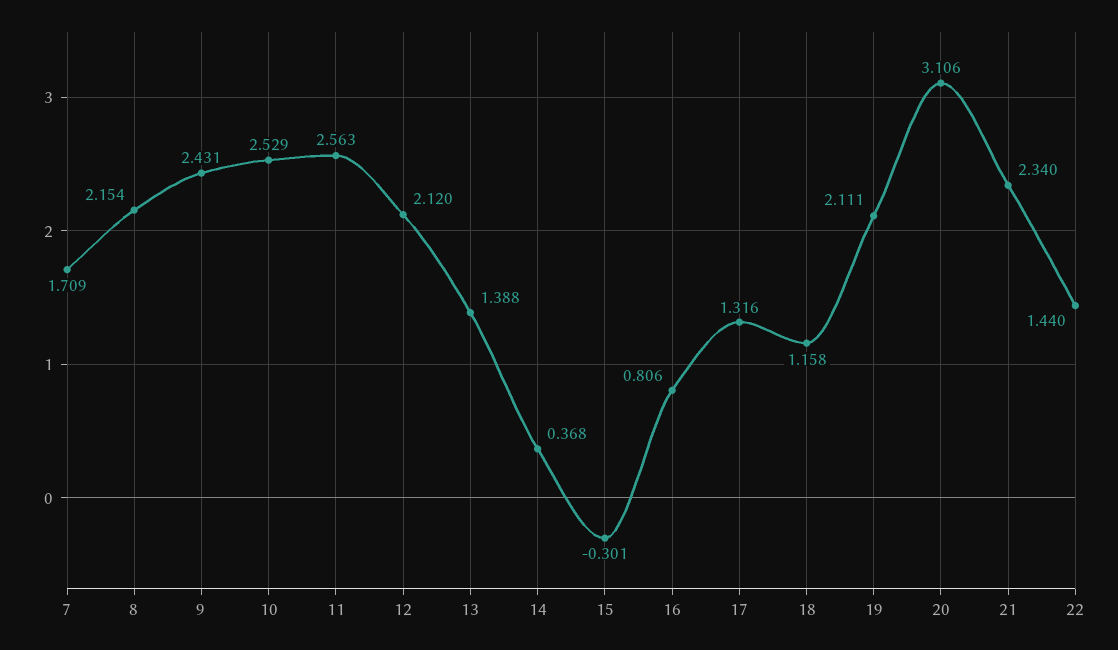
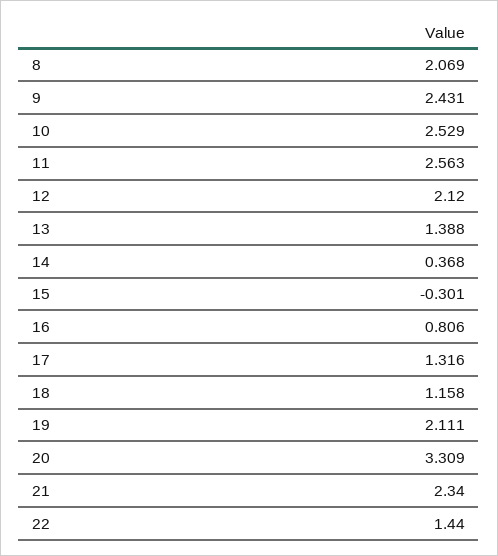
7: 1.709 -> none
8: 2.154 -> 2.069
20: 3.106 -> 3.309

